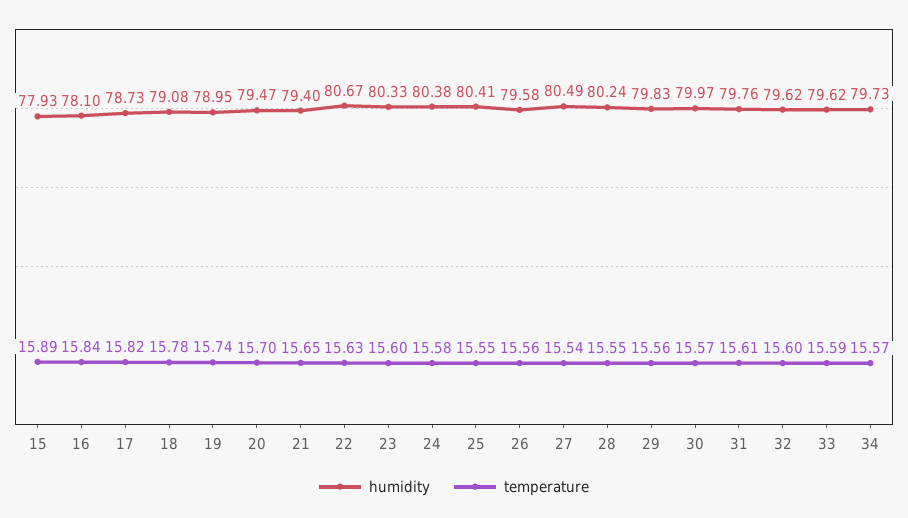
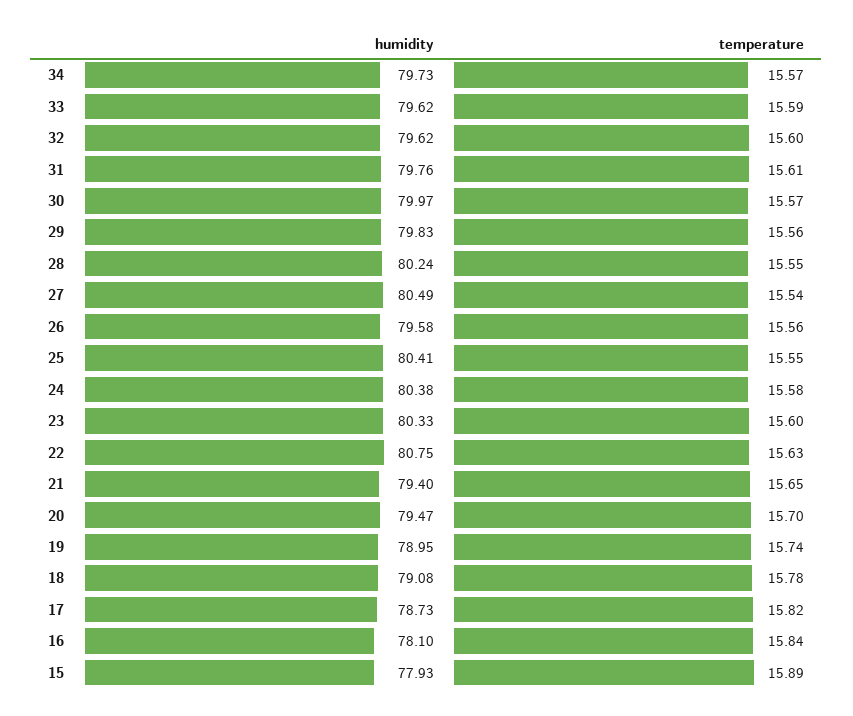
humidity, 22: 80.67 -> 80.75

